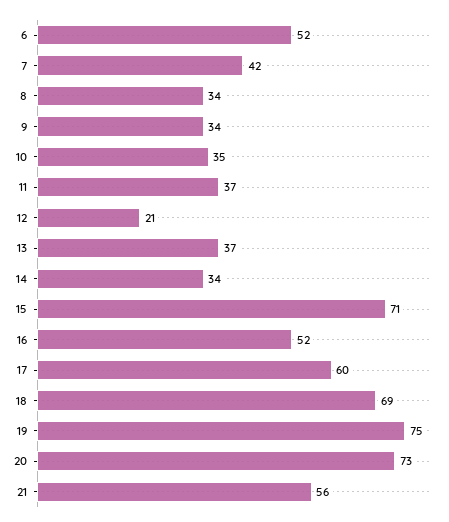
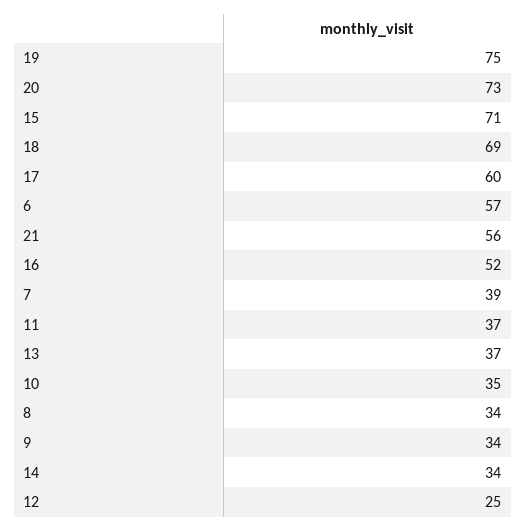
6: 52 -> 57
7: 42 -> 39
12: 21 -> 25

